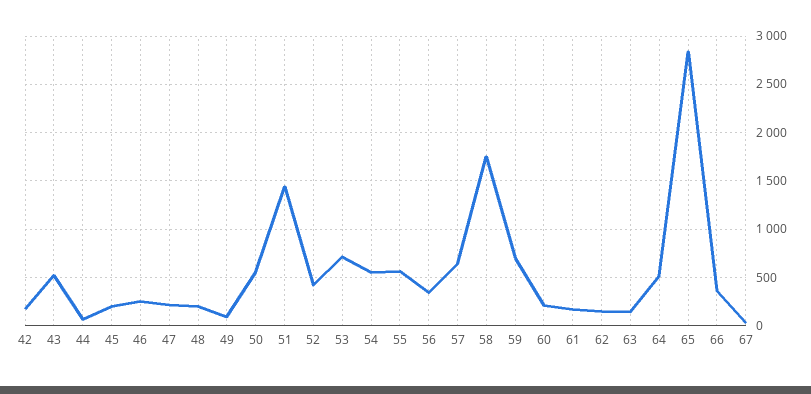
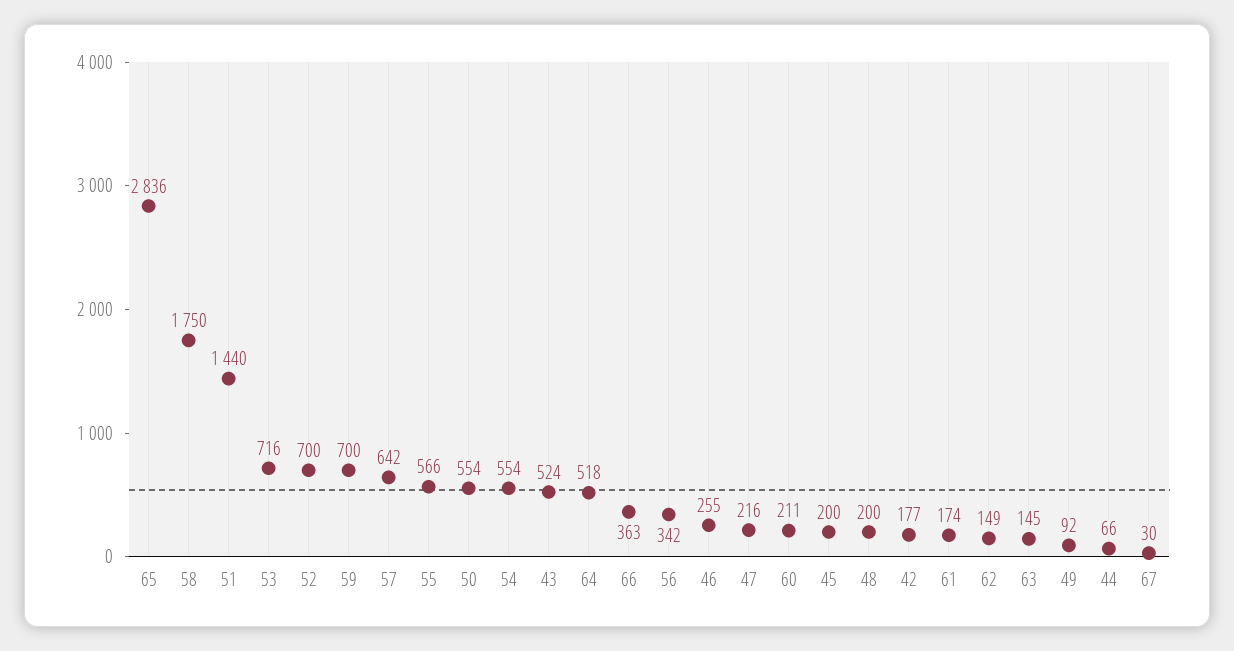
52: 400 -> 700

